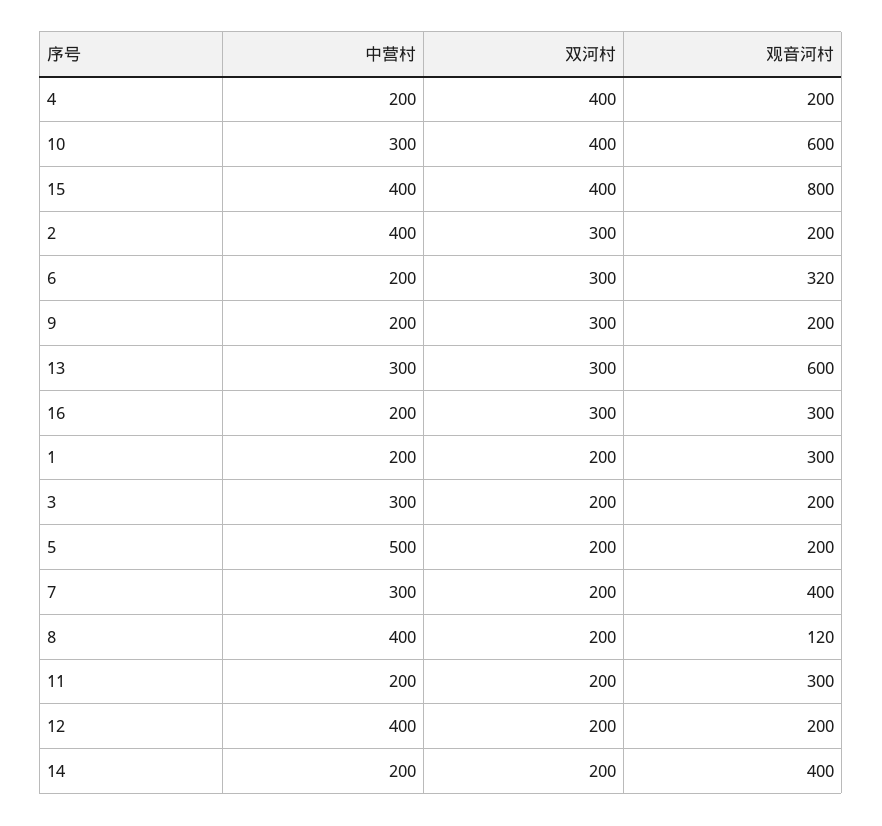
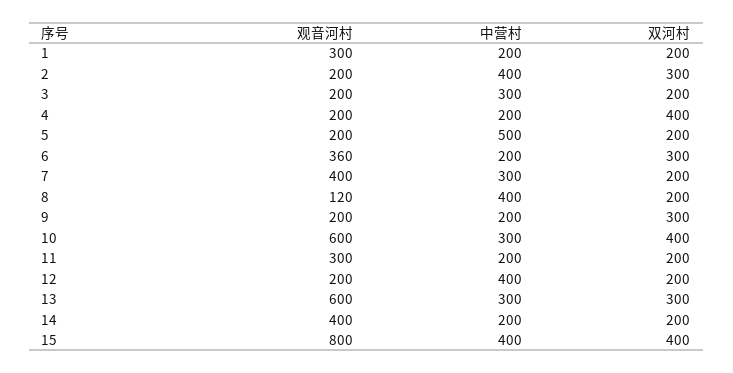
观音河村, 6: 320 -> 360
中营村, 16: 200 -> none
双河村, 16: 300 -> none
观音河村, 16: 300 -> none

